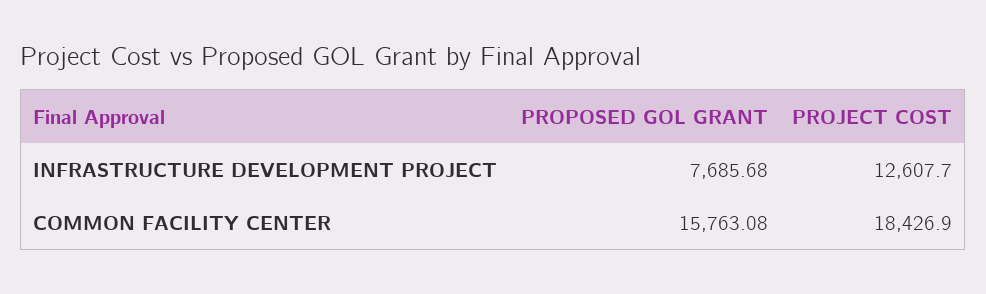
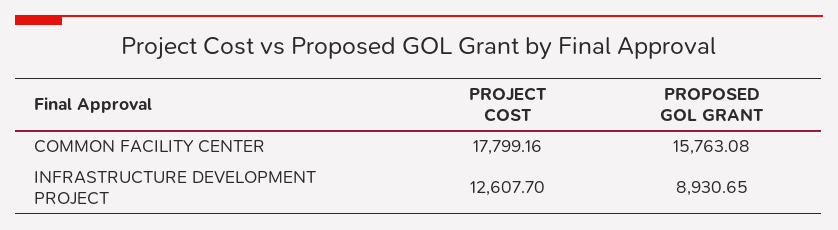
PROPOSED GOL GRANT, INFRASTRUCTURE DEVELOPMENT PROJECT: 7685.68 -> 8930.65
PROJECT COST, COMMON FACILITY CENTER: 18426.9 -> 17799.16

